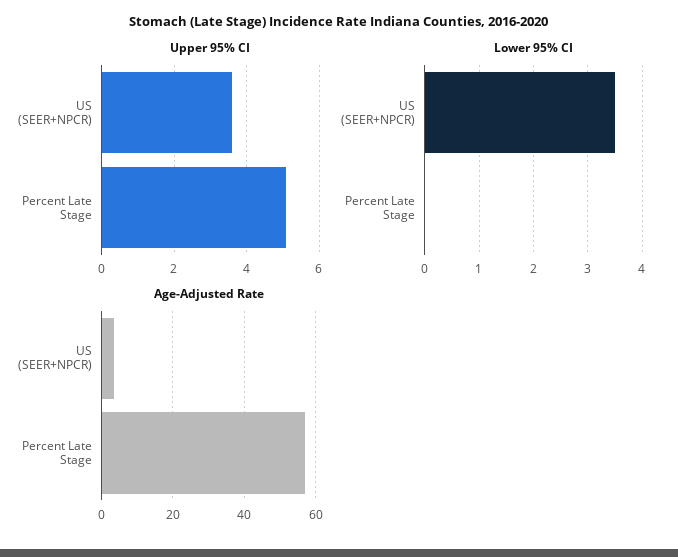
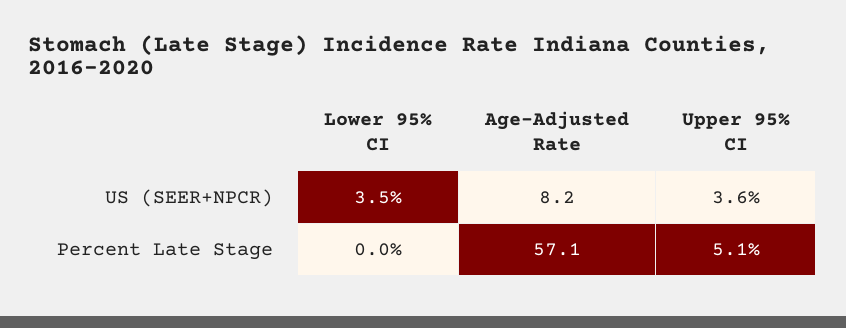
Age-Adjusted Rate, US (SEER+NPCR): 4 -> 8.2

